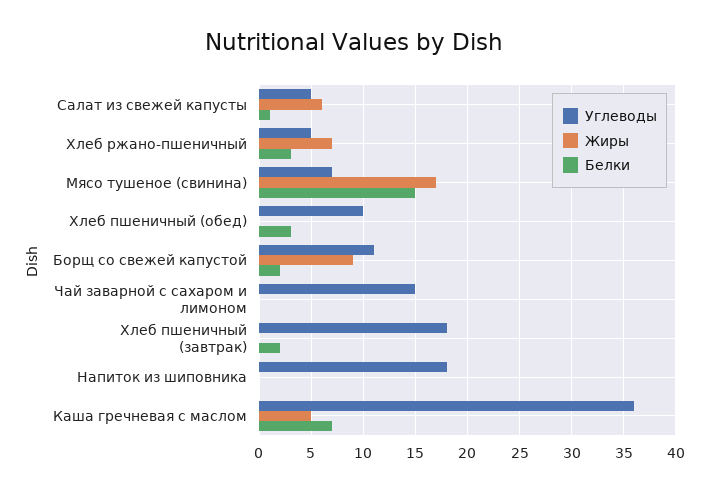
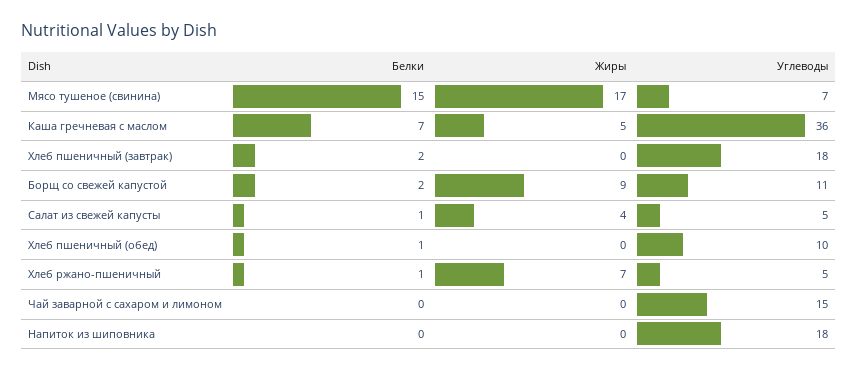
Жиры, Салат из свежей капусты: 6 -> 4
Белки, Хлеб ржано-пшеничный: 3 -> 1
Белки, Хлеб пшеничный (обед): 3 -> 1

